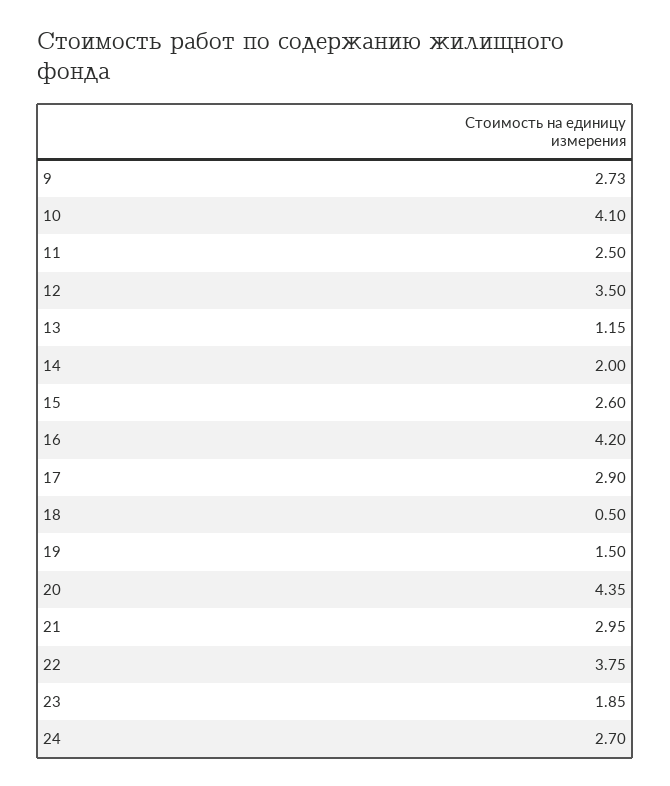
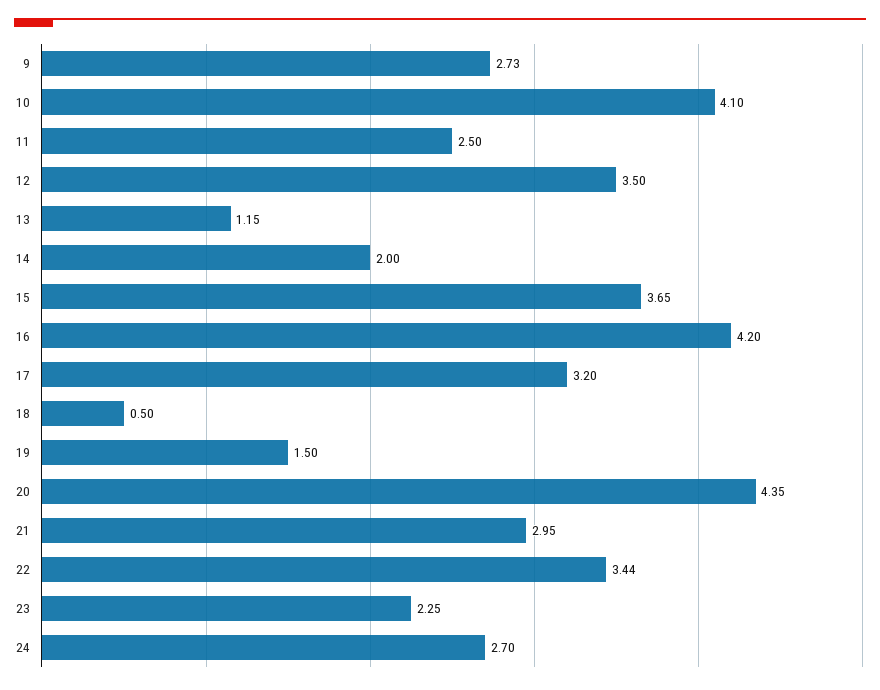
15: 2.6 -> 3.65
17: 2.9 -> 3.2
22: 3.75 -> 3.44
23: 1.85 -> 2.25

